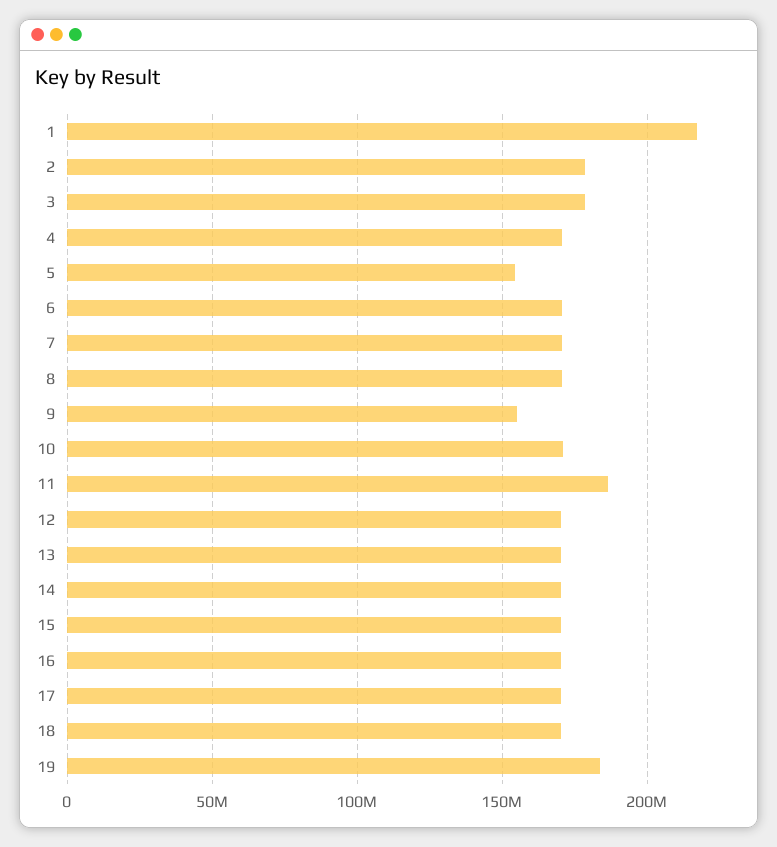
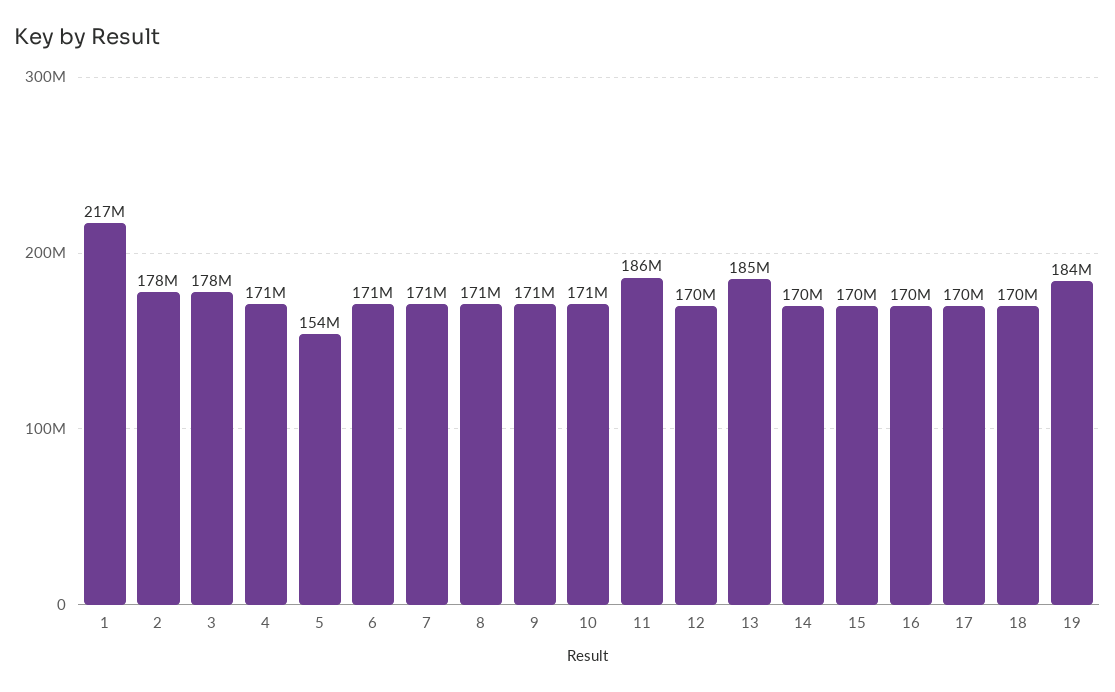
9: 155000000 -> 171000000
13: 170000000 -> 185000000

